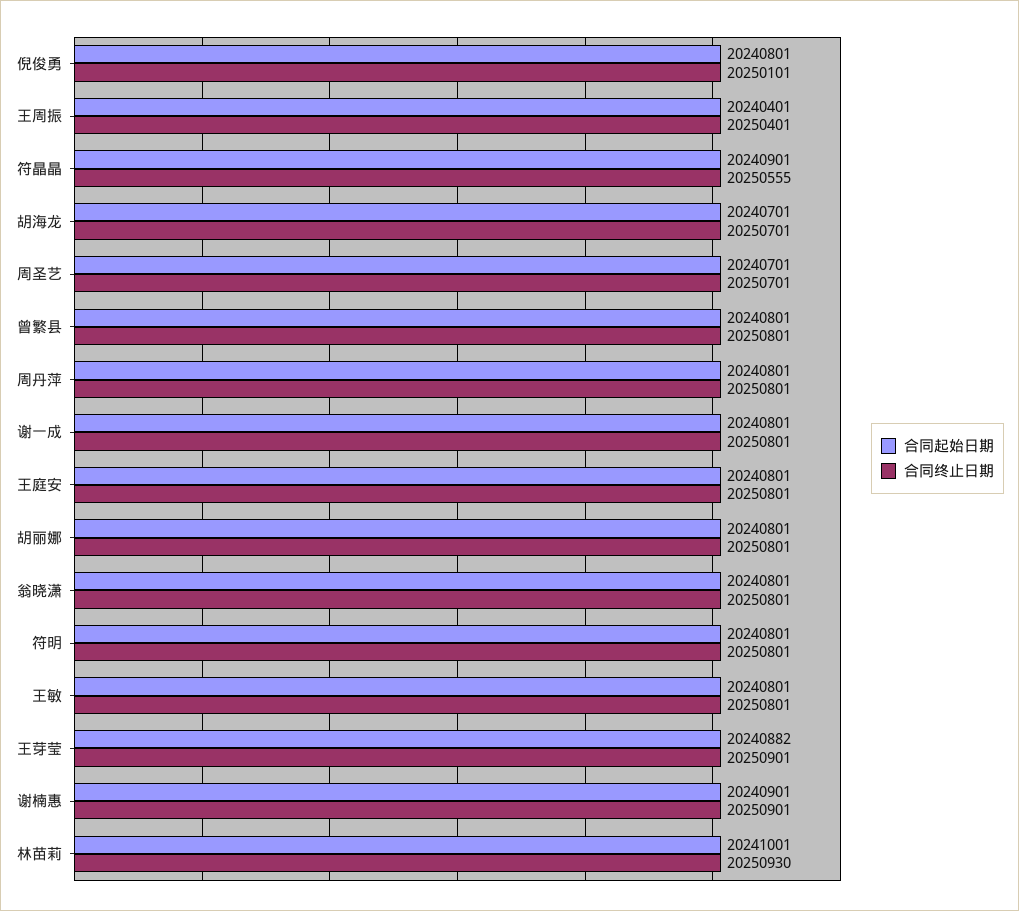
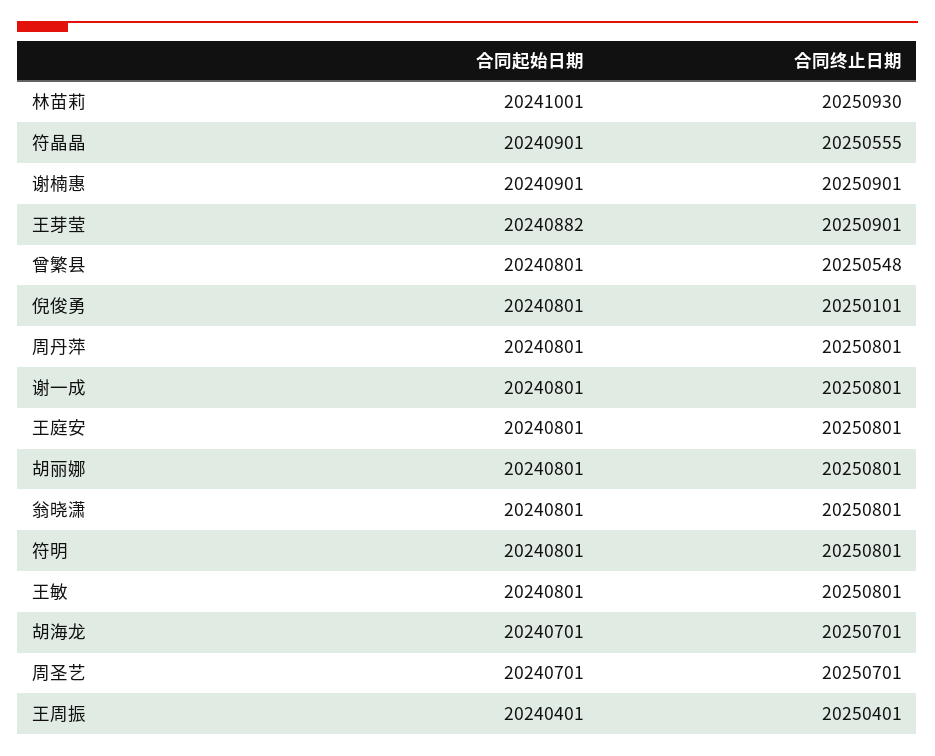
合同终止日期, 曾繁县: 20250801 -> 20250548

